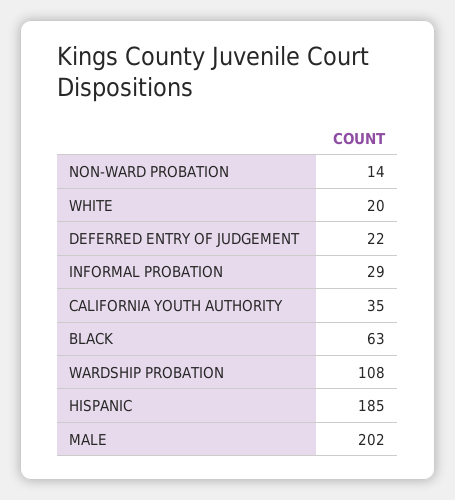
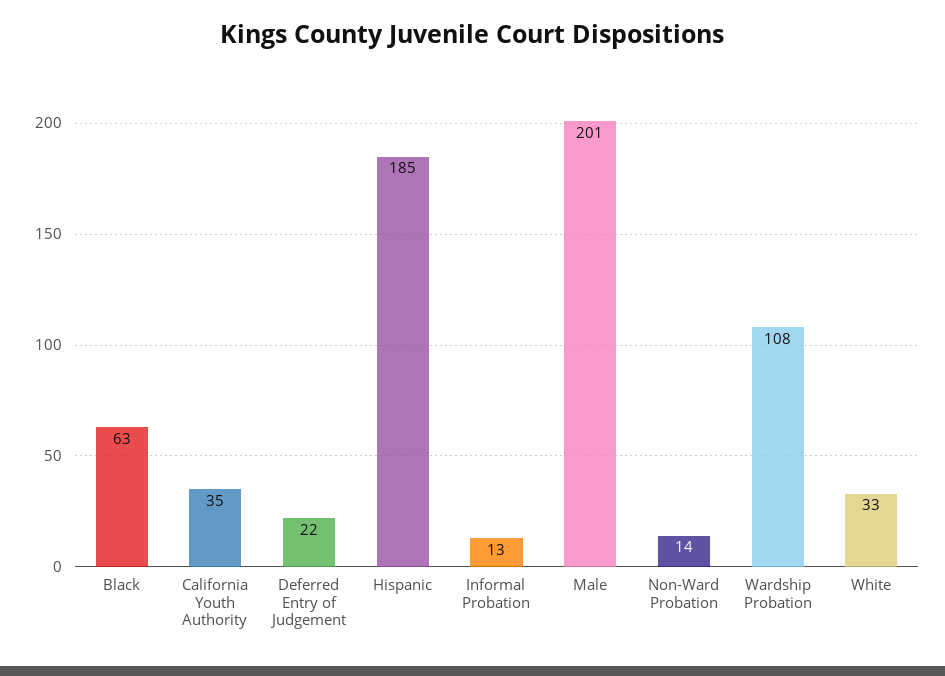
WHITE: 20 -> 33
INFORMAL PROBATION: 29 -> 13
MALE: 202 -> 201

